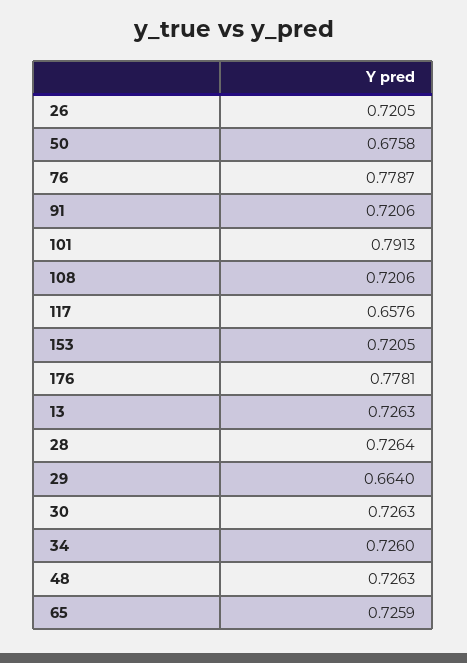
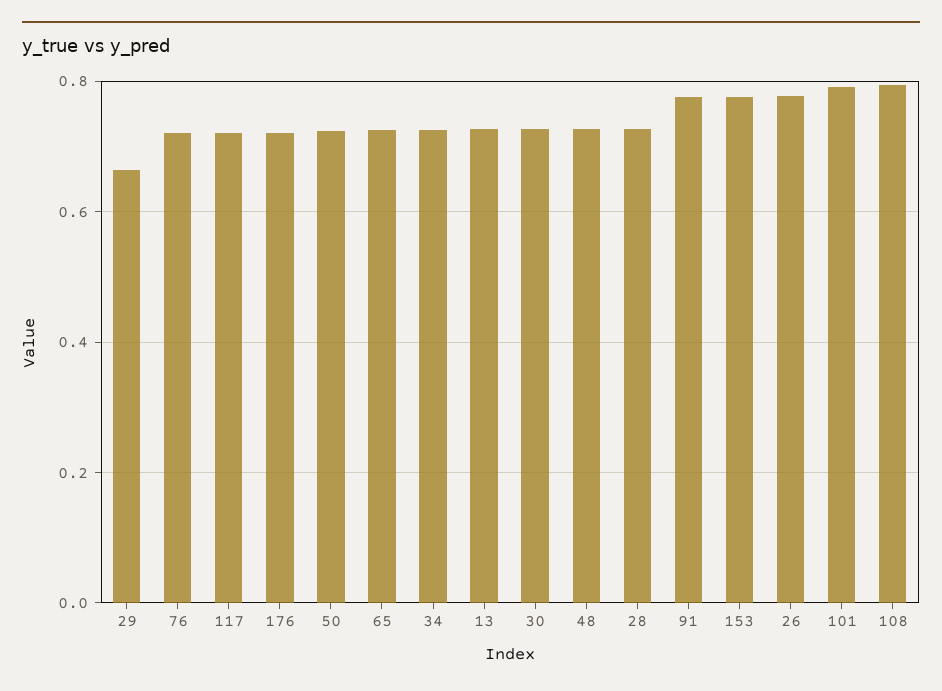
26: 0.7205 -> 0.78
50: 0.6758 -> 0.72
76: 0.7787 -> 0.72
91: 0.7206 -> 0.78
108: 0.7206 -> 0.8
117: 0.6576 -> 0.72
153: 0.7205 -> 0.78
176: 0.7781 -> 0.72

